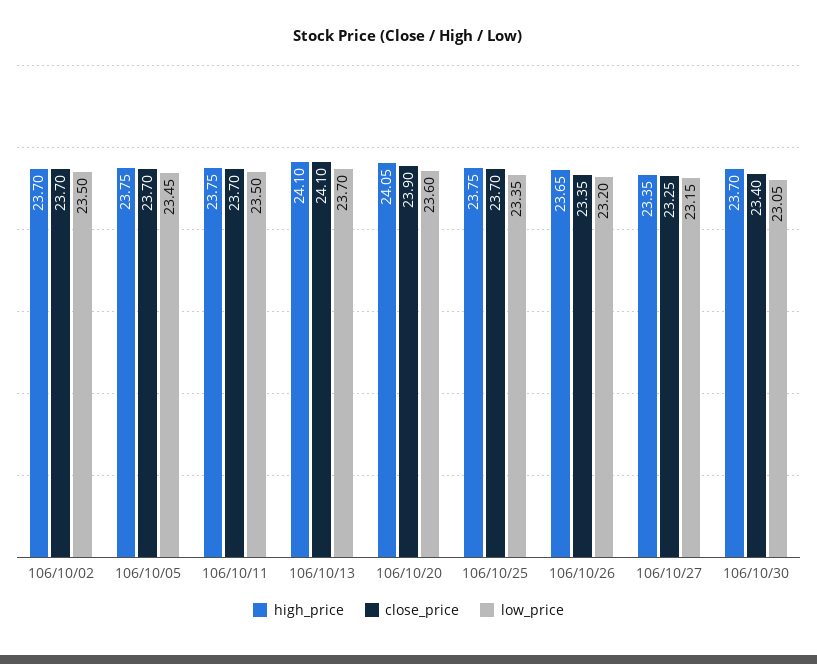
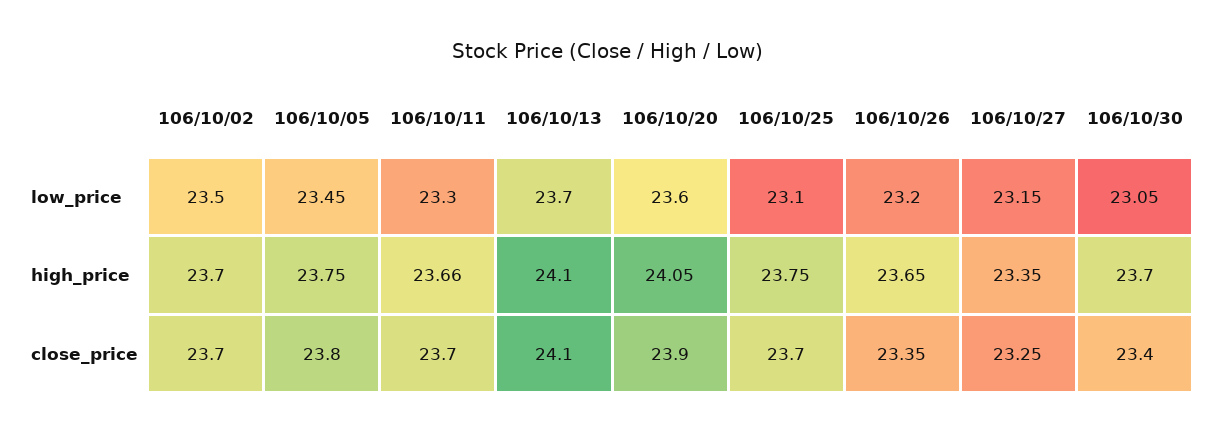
close_price, 106/10/05: 23.7 -> 23.8
high_price, 106/10/11: 23.75 -> 23.66
low_price, 106/10/11: 23.5 -> 23.3
low_price, 106/10/25: 23.35 -> 23.1

